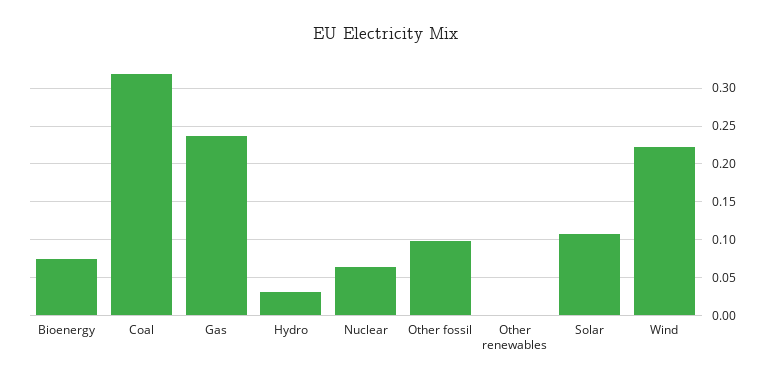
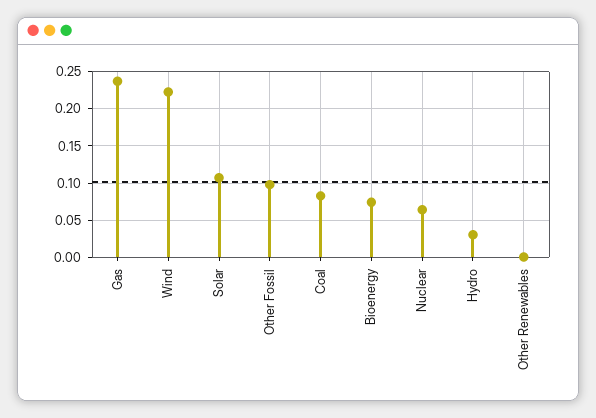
Coal: 0.32 -> 0.08

